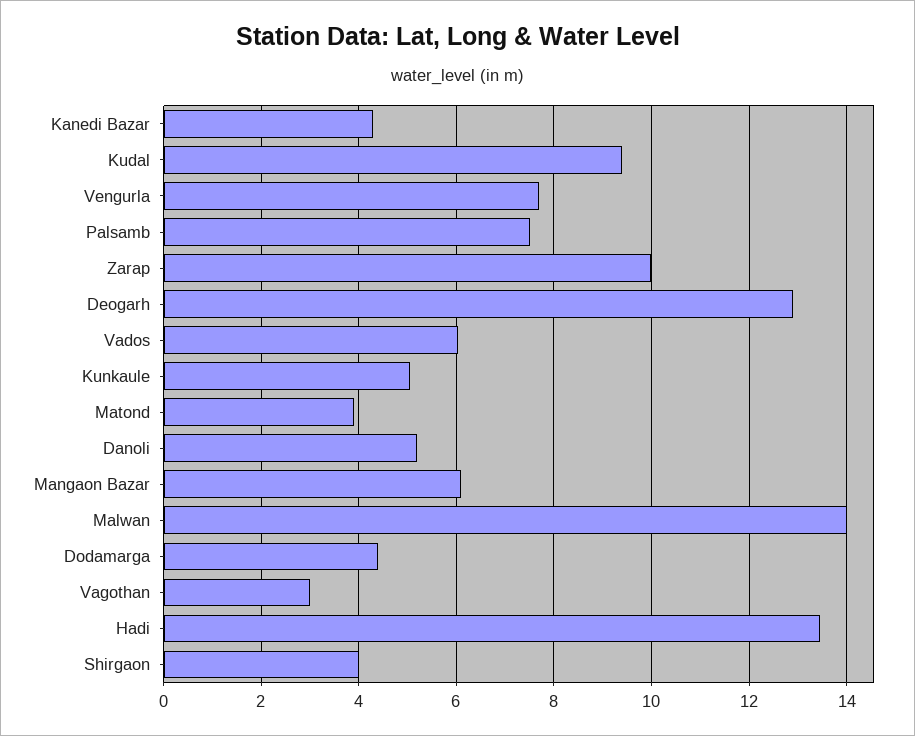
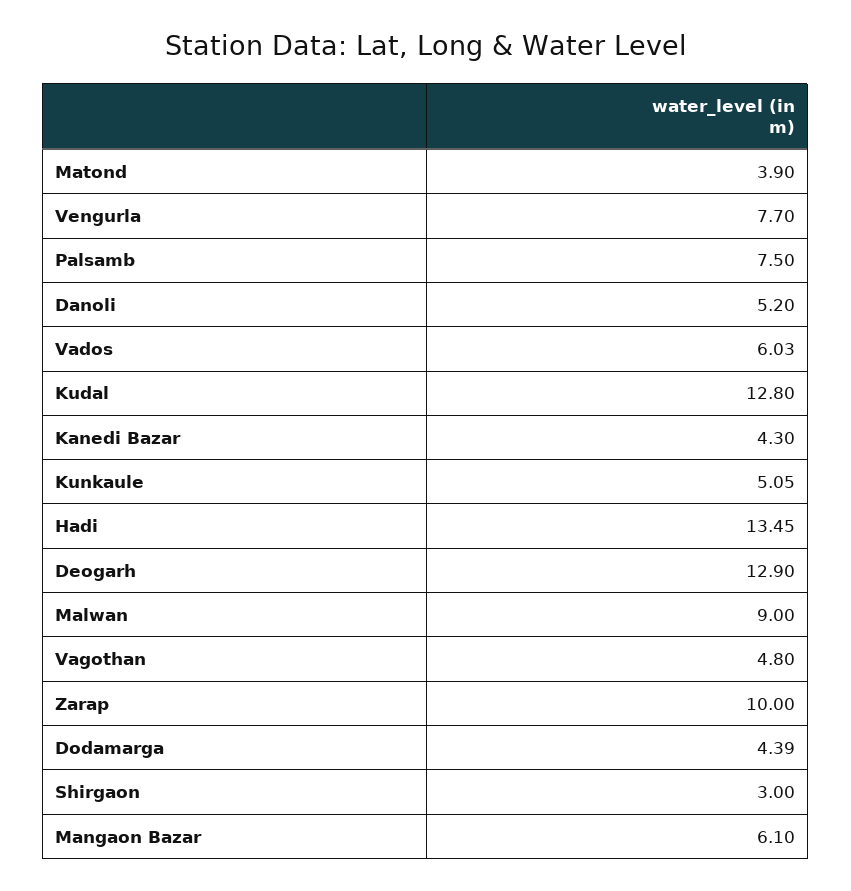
Kudal: 9.4 -> 12.8
Malwan: 14 -> 9
Vagothan: 3 -> 4.8
Shirgaon: 4 -> 3

